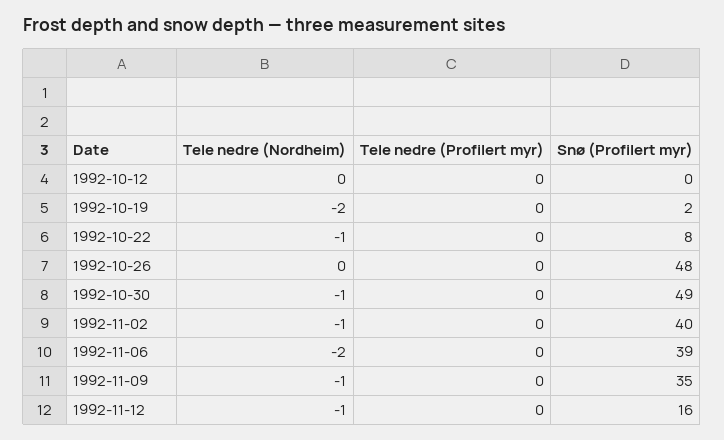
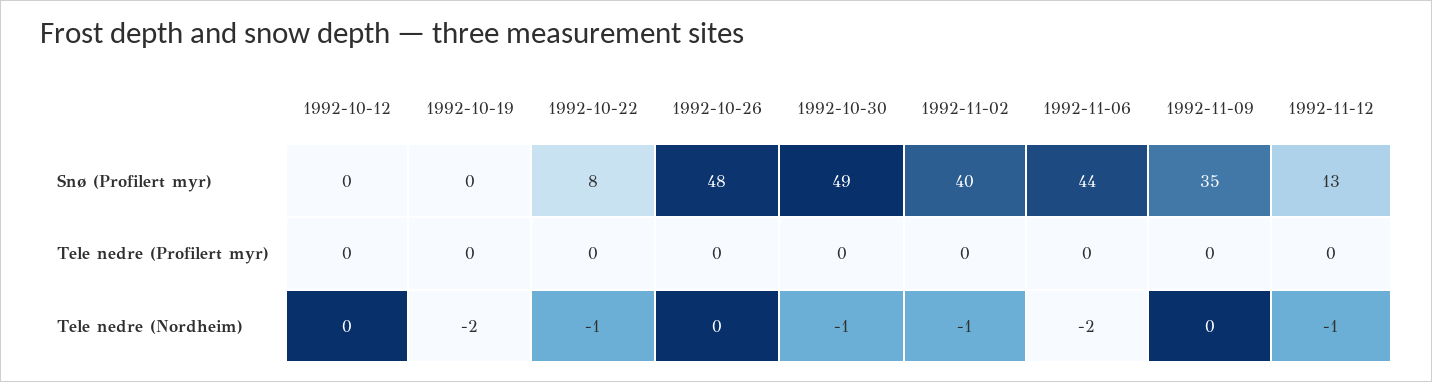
Snø (Profilert myr), 1992-10-19: 2 -> 0
Snø (Profilert myr), 1992-11-06: 39 -> 44
Tele nedre (Nordheim), 1992-11-09: -1 -> 0
Snø (Profilert myr), 1992-11-12: 16 -> 13

